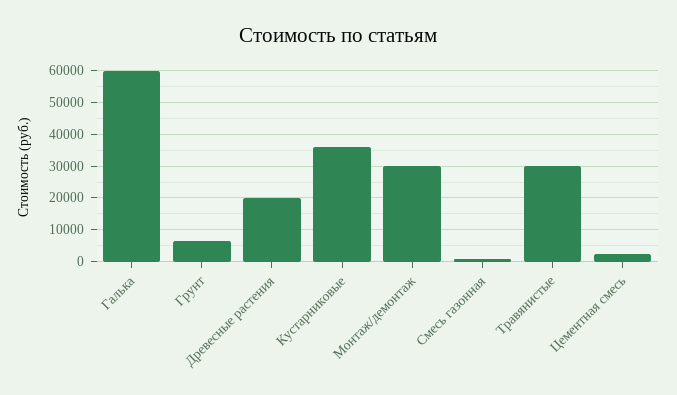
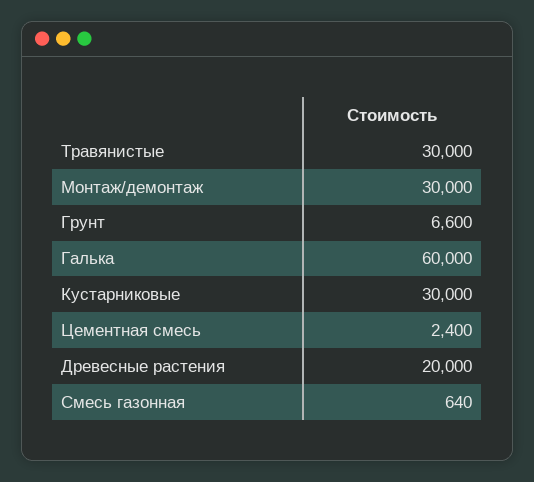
Кустарниковые: 36000 -> 30000

